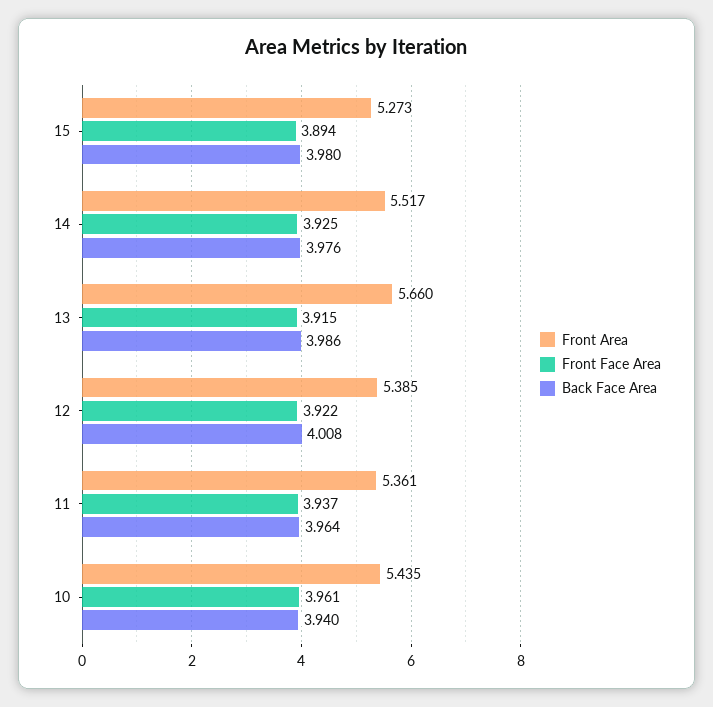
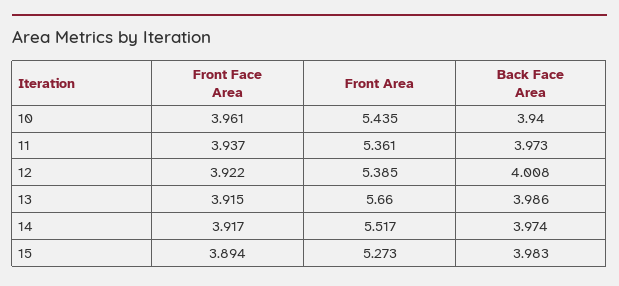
Back Face Area, 15: 3.98 -> 3.983
Front Face Area, 14: 3.925 -> 3.917
Back Face Area, 14: 3.976 -> 3.974
Back Face Area, 11: 3.964 -> 3.973

